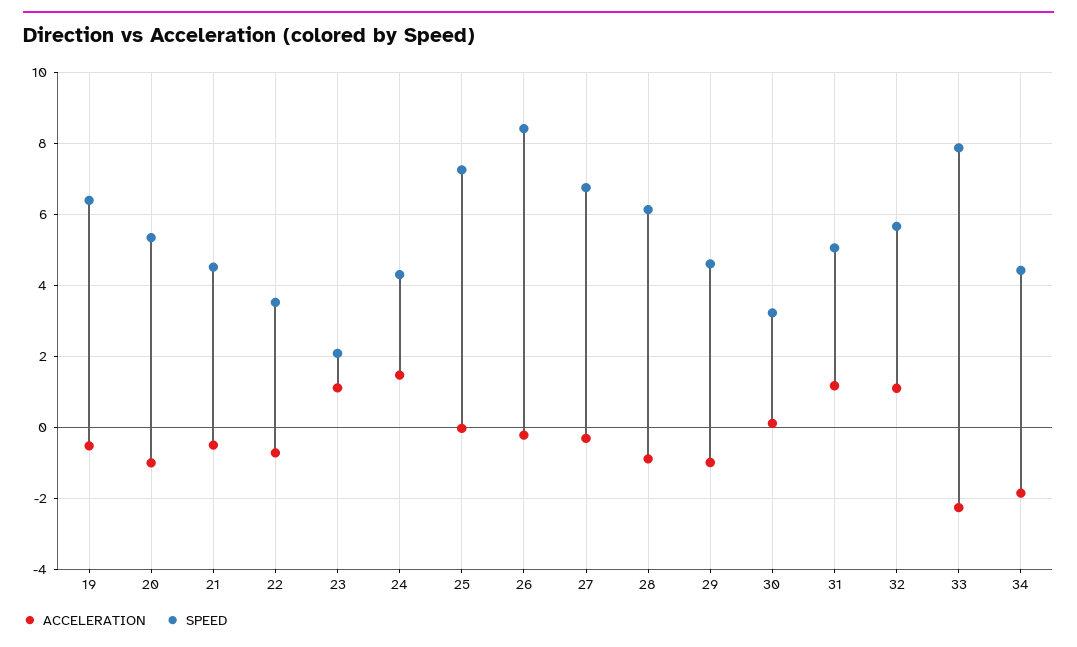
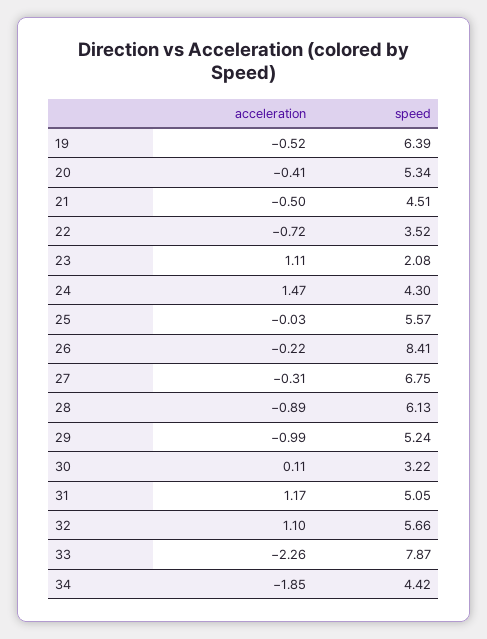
ACCELERATION, 20: -1 -> -0.41
SPEED, 25: 7.2 -> 5.57
SPEED, 29: 4.6 -> 5.24

